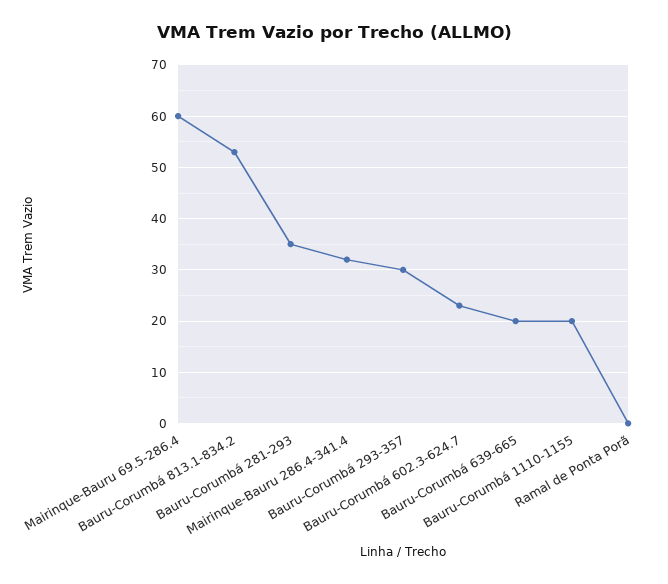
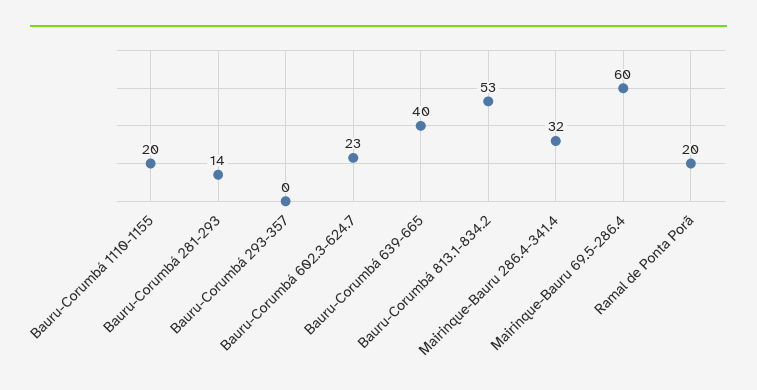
Bauru-Corumbá 281-293: 35 -> 14
Bauru-Corumbá 293-357: 30 -> 0
Bauru-Corumbá 639-665: 20 -> 40
Ramal de Ponta Porã: 0 -> 20

